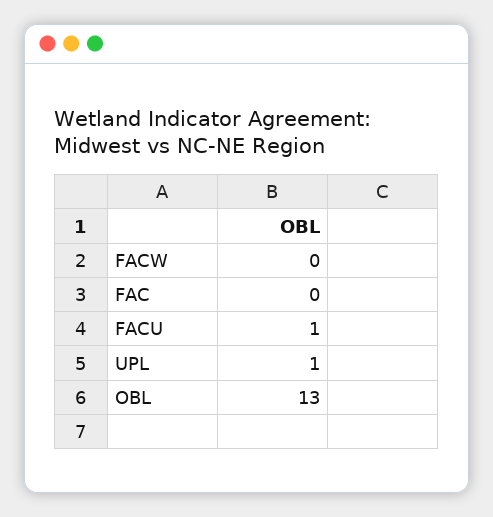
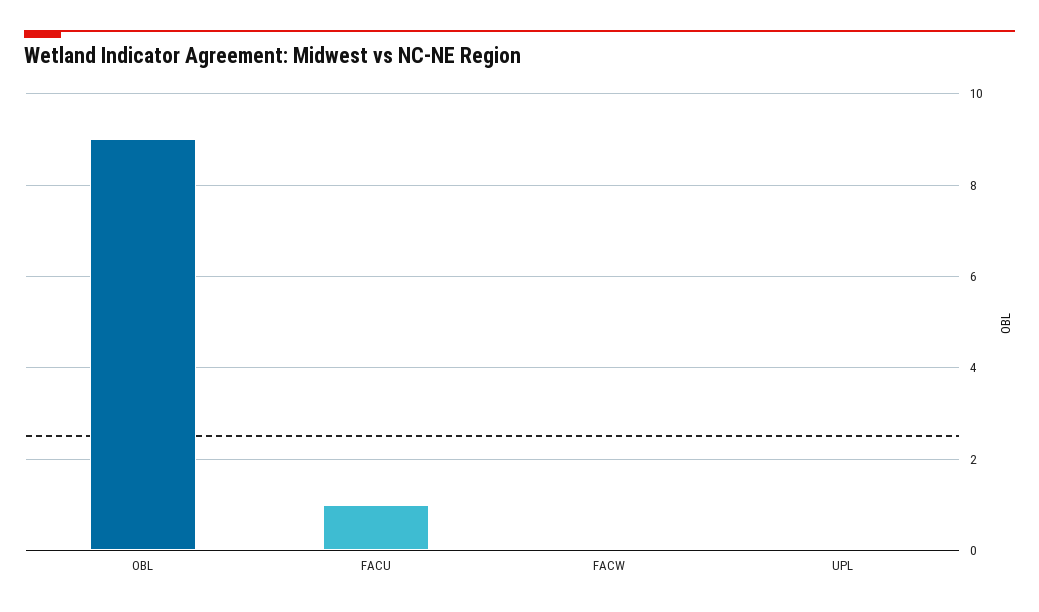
FAC: 0 -> none
UPL: 1 -> 0
OBL: 13 -> 9

